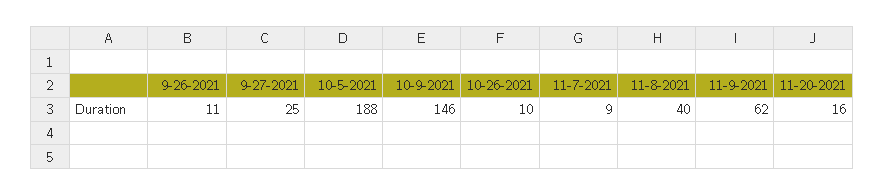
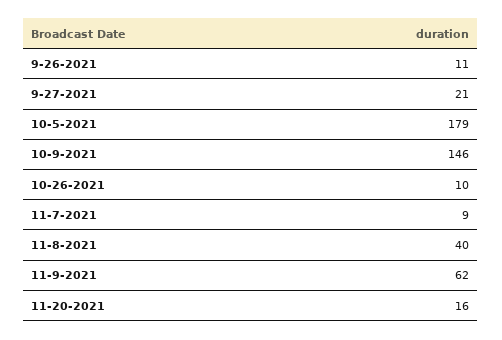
9-27-2021: 25 -> 21
10-5-2021: 188 -> 179

